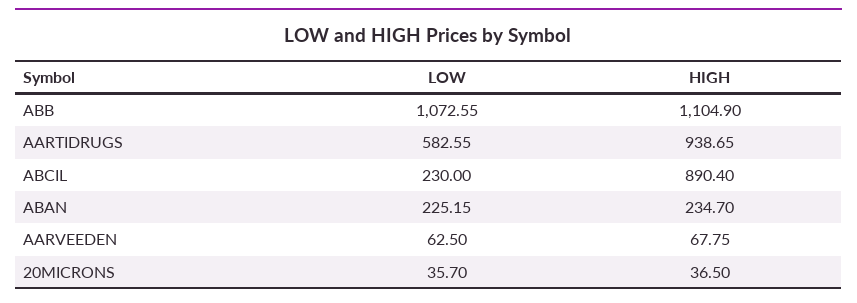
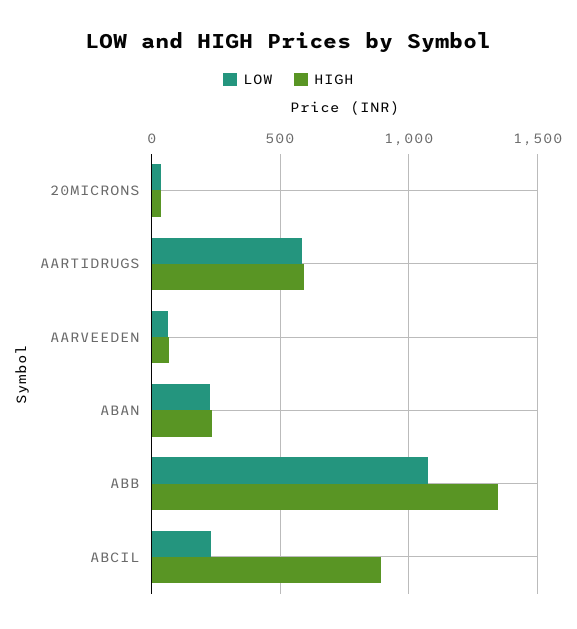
HIGH, ABB: 1104.9 -> 1350
HIGH, AARTIDRUGS: 938.65 -> 600

